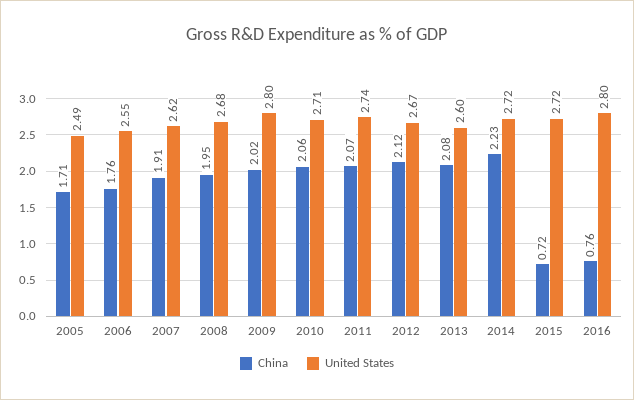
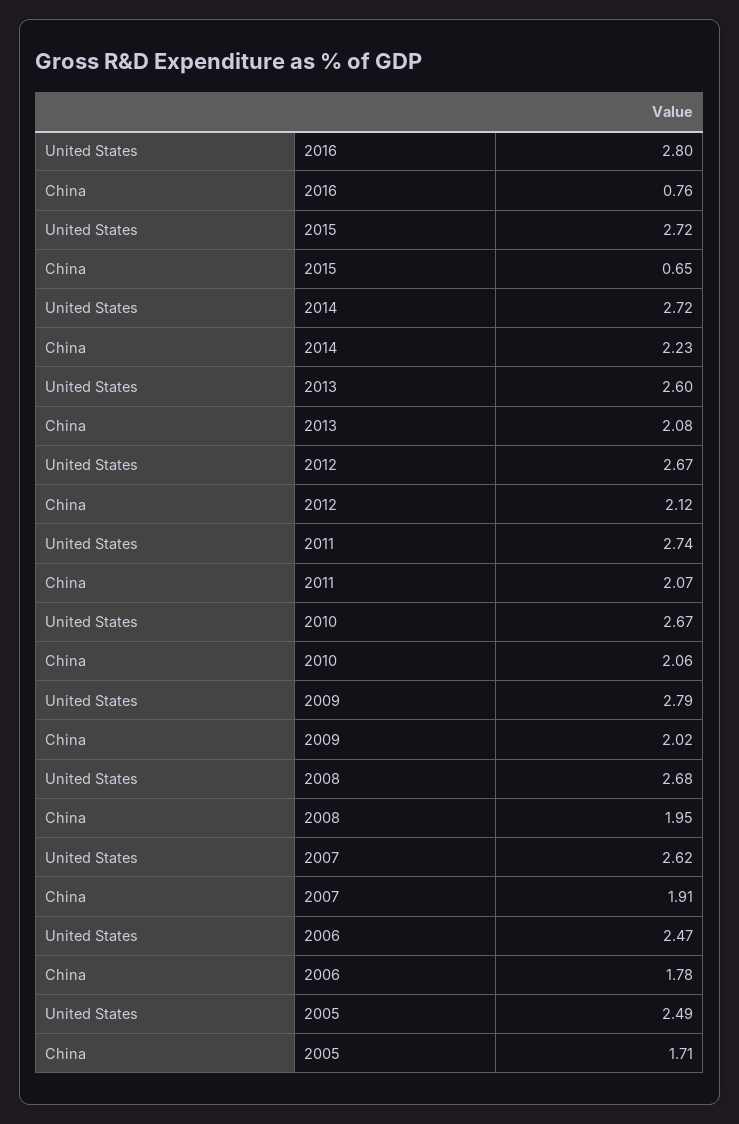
China, 2006: 1.76 -> 1.78
United States, 2006: 2.55 -> 2.47
United States, 2009: 2.8 -> 2.79
United States, 2010: 2.71 -> 2.67
China, 2015: 0.72 -> 0.65

